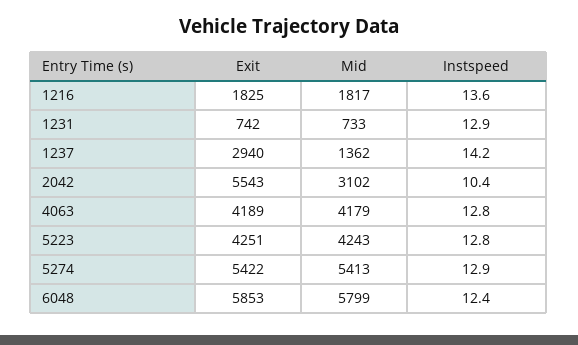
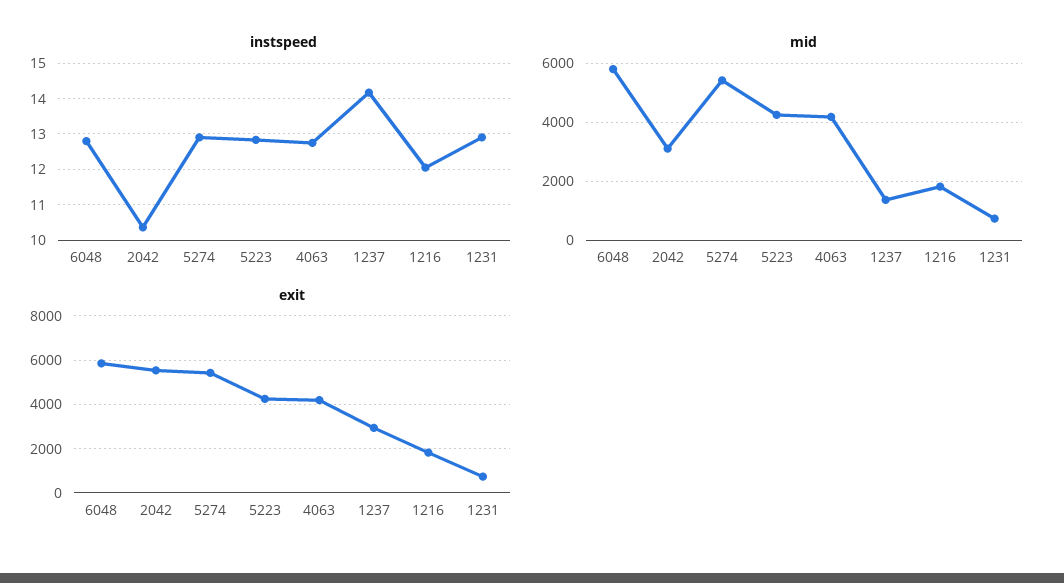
Instspeed, 1216: 13.6 -> 12
Instspeed, 6048: 12.4 -> 12.8

